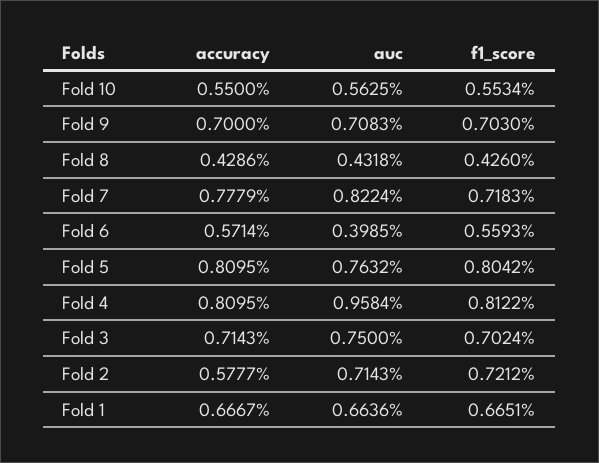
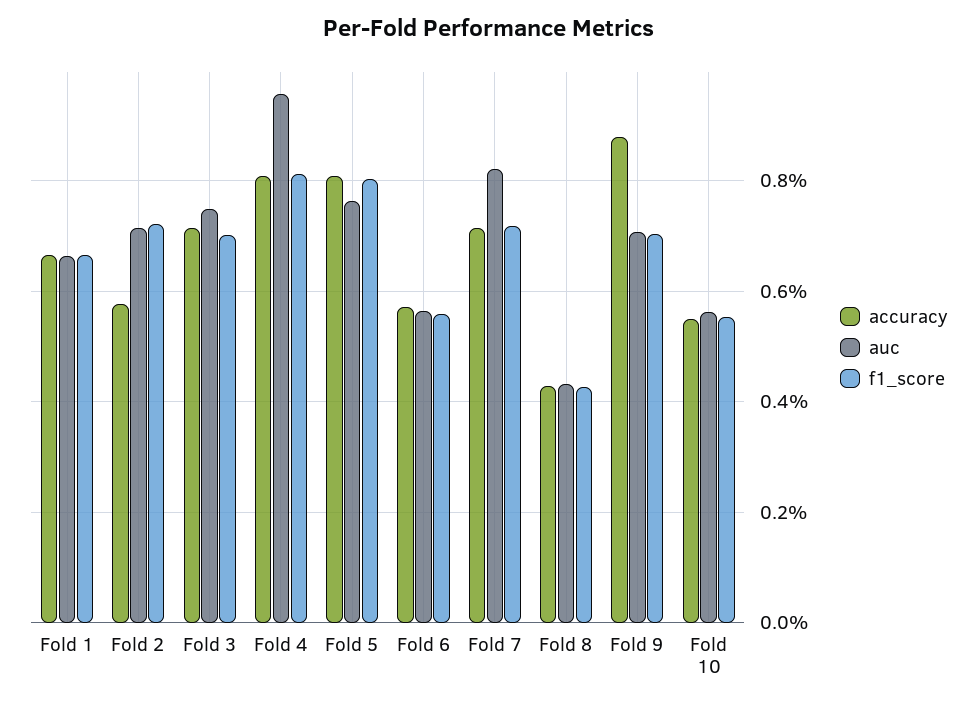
accuracy, Fold 9: 0.7 -> 0.88
accuracy, Fold 7: 0.7779 -> 0.72
auc, Fold 6: 0.3985 -> 0.56

